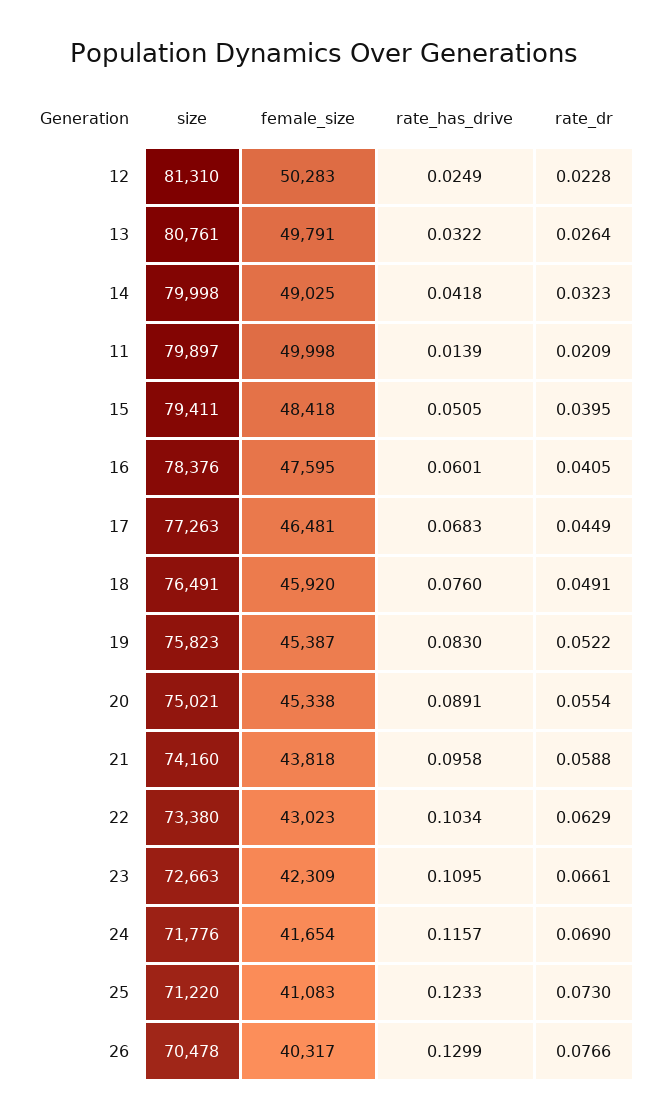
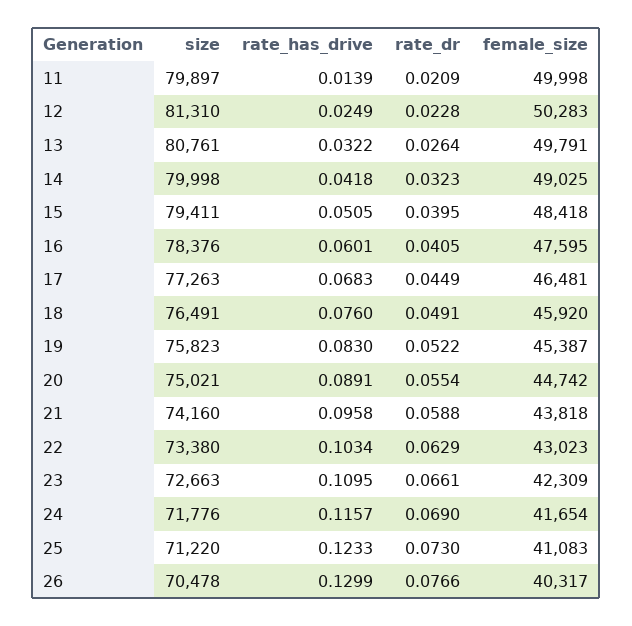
female_size, 20: 45338 -> 44742

